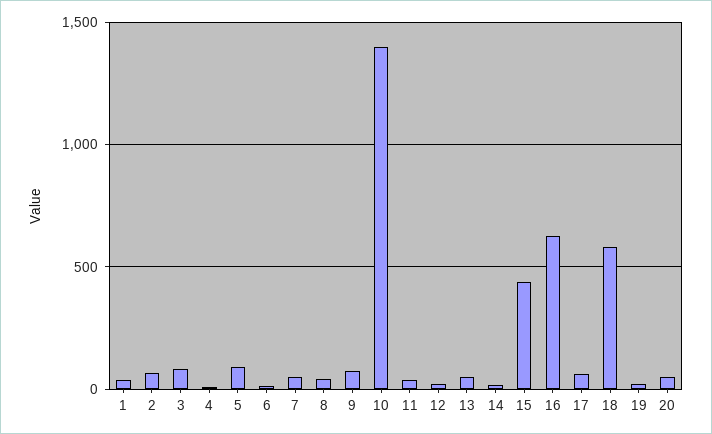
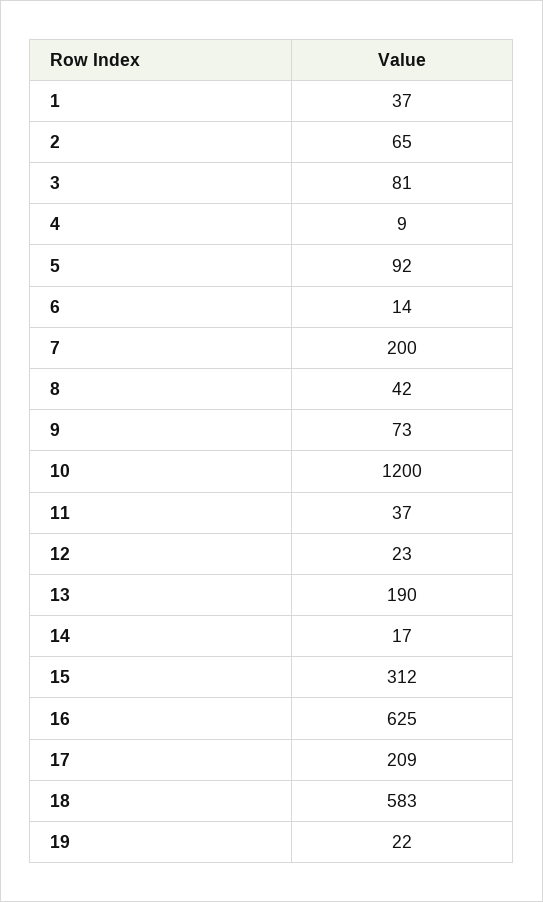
7: 50 -> 200
10: 1400 -> 1200
13: 50 -> 190
15: 450 -> 312
17: 50 -> 209
20: 50 -> none

